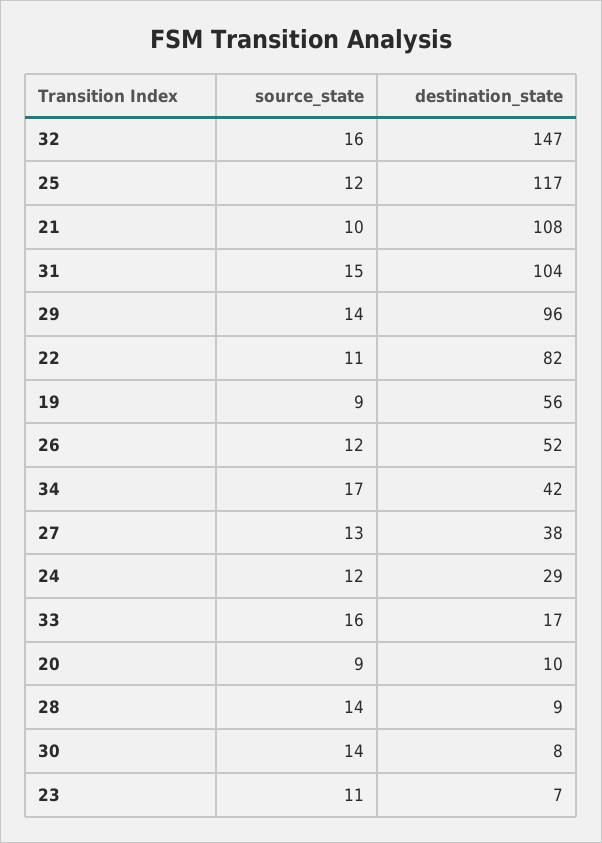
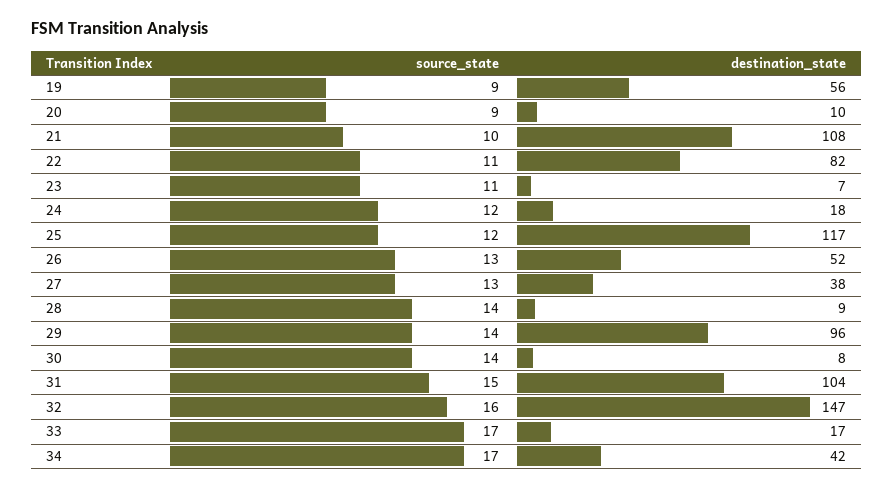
source_state, 26: 12 -> 13
destination_state, 24: 29 -> 18
source_state, 33: 16 -> 17

